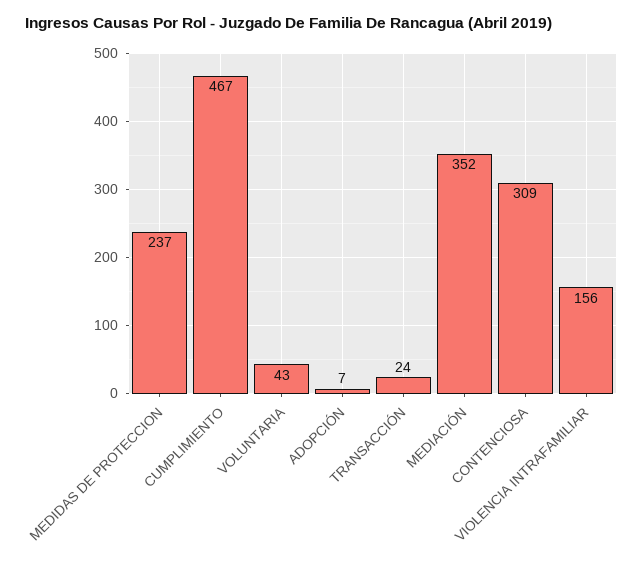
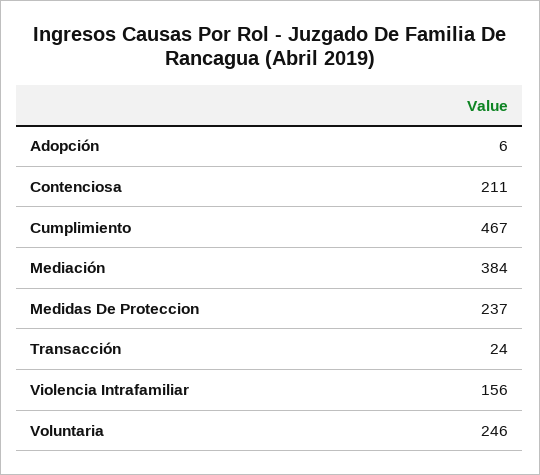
VOLUNTARIA: 43 -> 246
ADOPCIÓN: 7 -> 6
MEDIACIÓN: 352 -> 384
CONTENCIOSA: 309 -> 211

